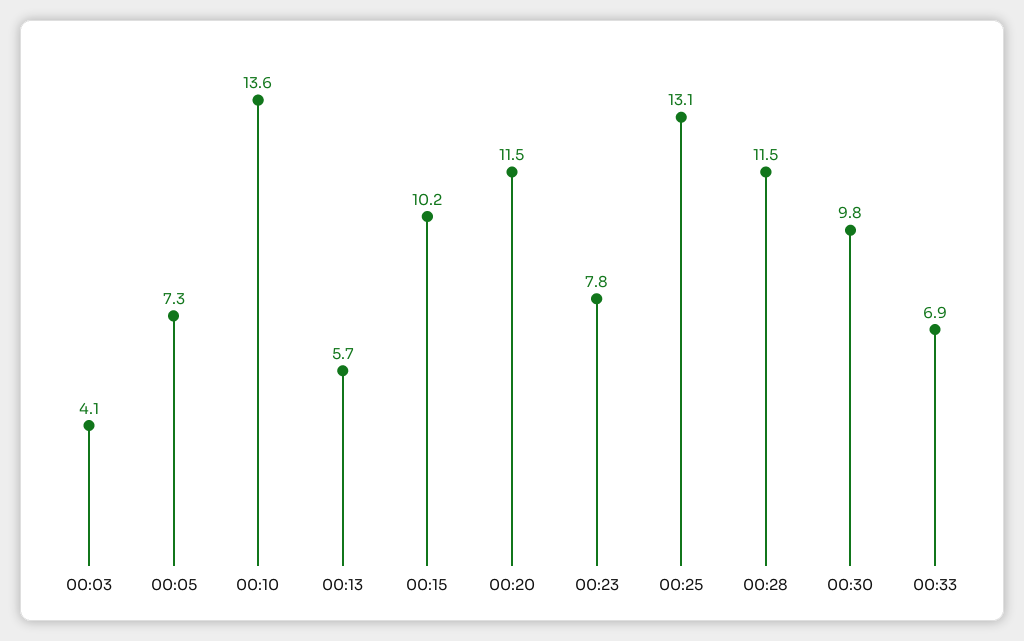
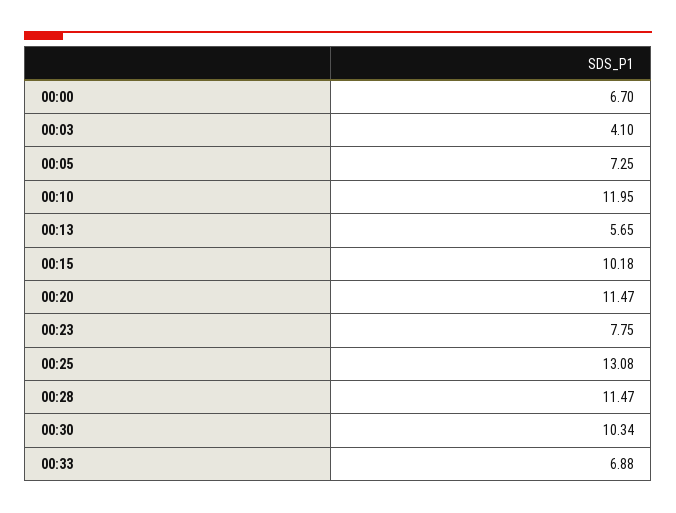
00:10: 13.6 -> 11.95
00:30: 9.8 -> 10.34
00:00: none -> 6.7

